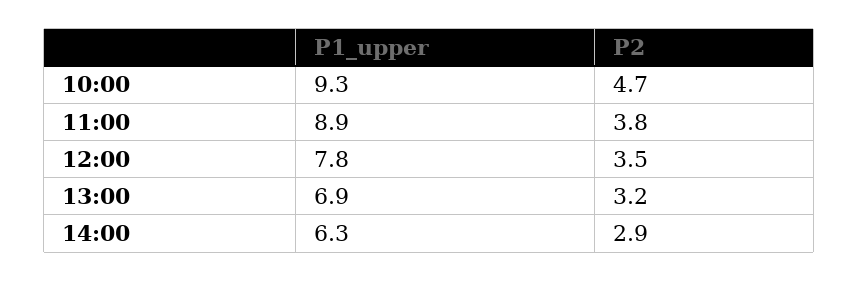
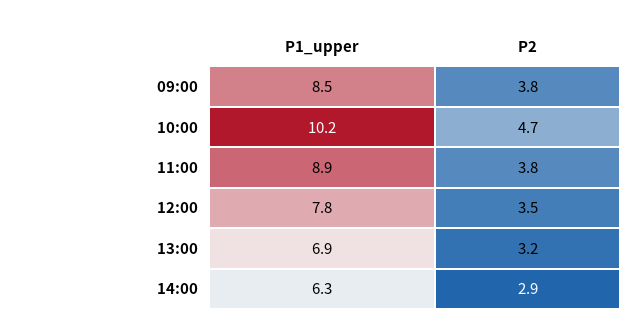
P1_upper, 10:00: 9.3 -> 10.2
P1_upper, 09:00: none -> 8.5
P2, 09:00: none -> 3.8

